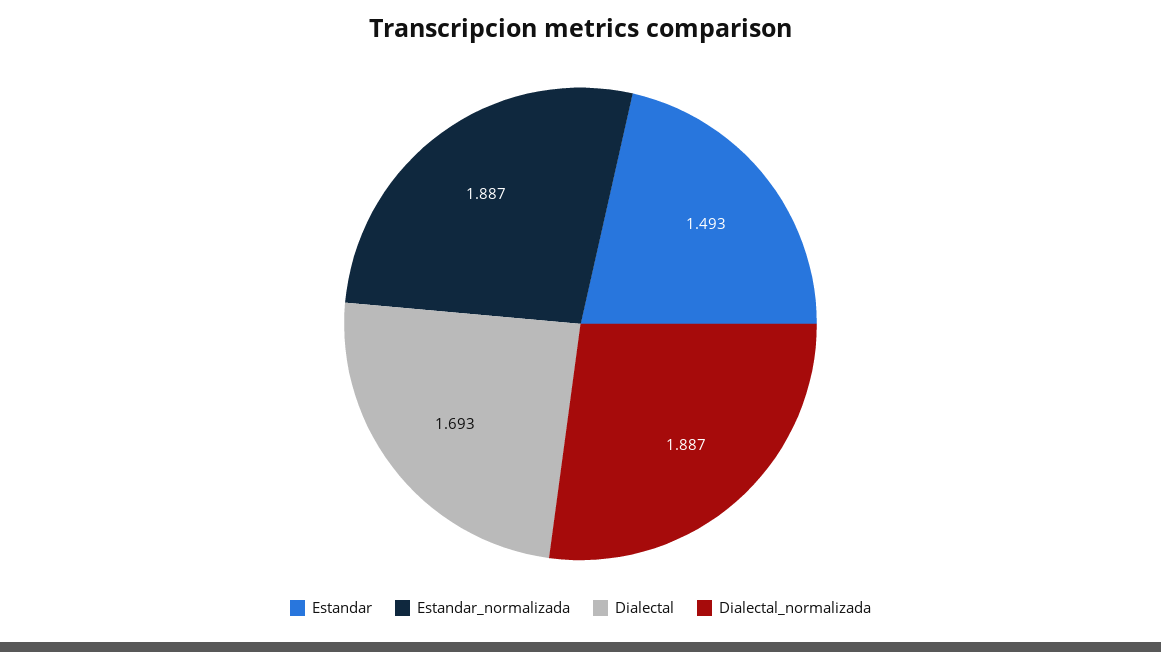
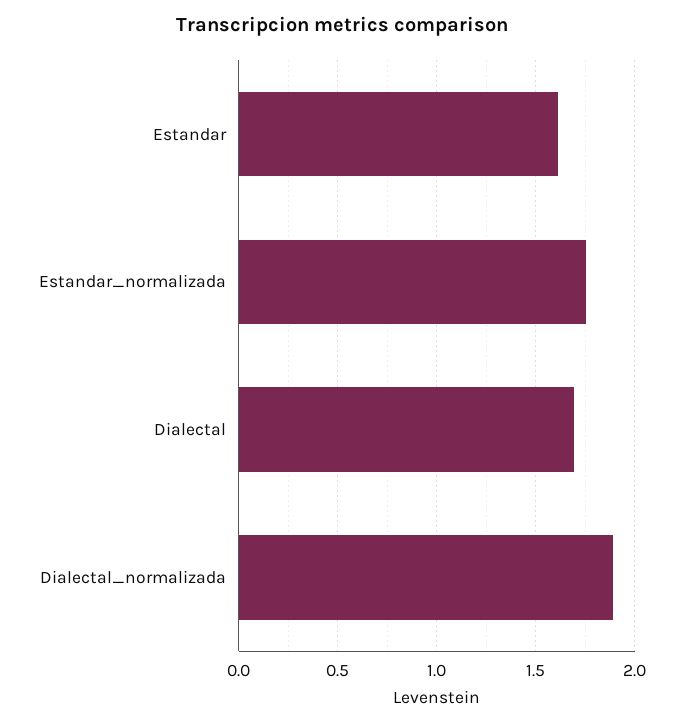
Estandar: 1.493 -> 1.6
Estandar_normalizada: 1.887 -> 1.75

